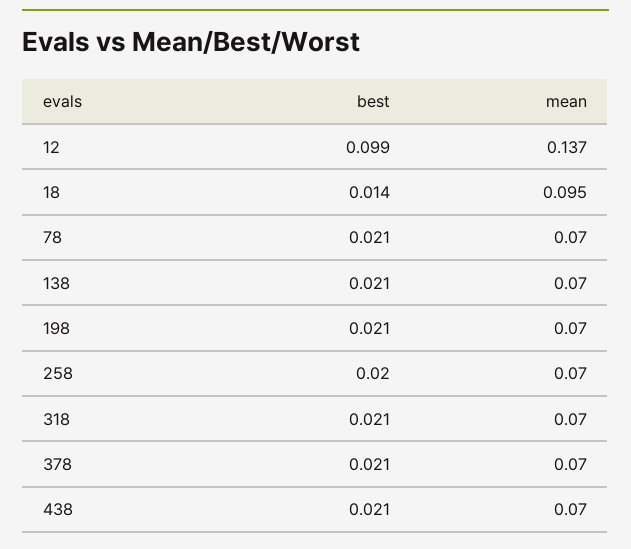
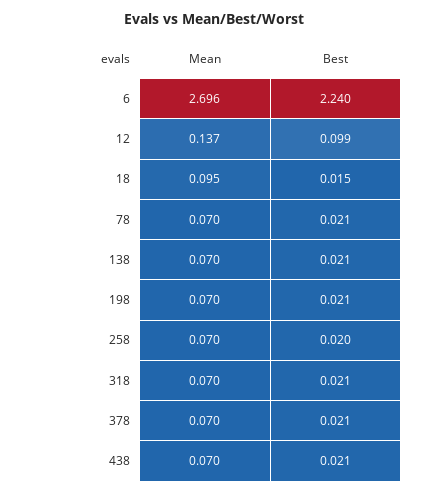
best, 18: 0.014 -> 0.015
mean, 6: none -> 2.696
best, 6: none -> 2.24

